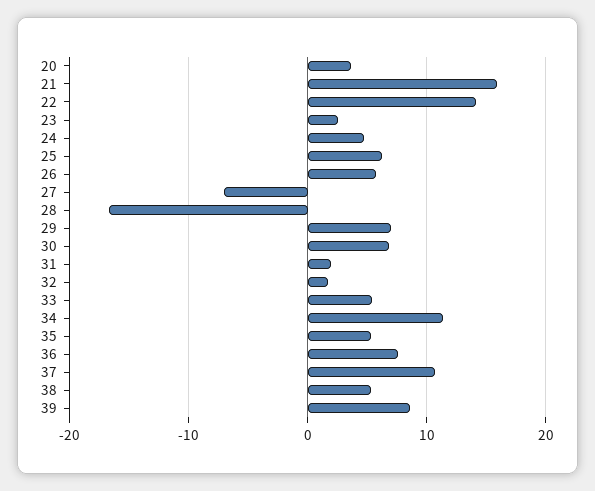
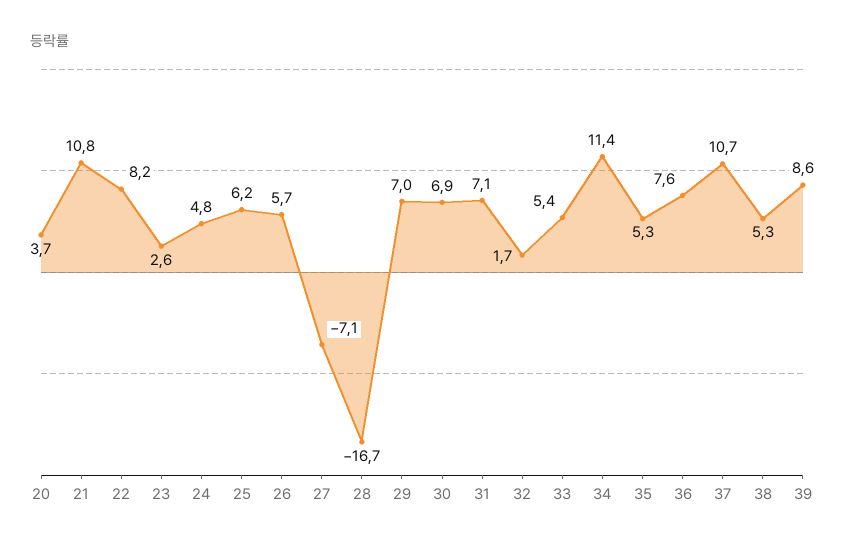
21: 16 -> 10.8
22: 14 -> 8.2
31: 2 -> 7.1

